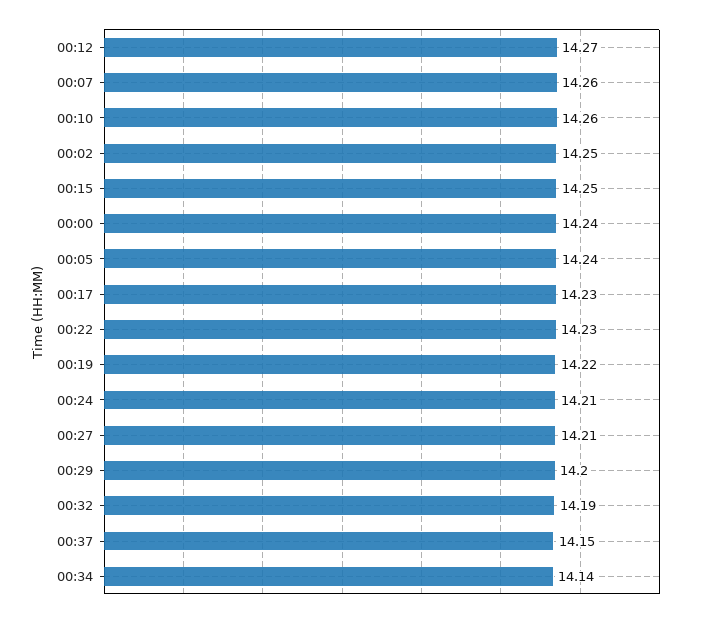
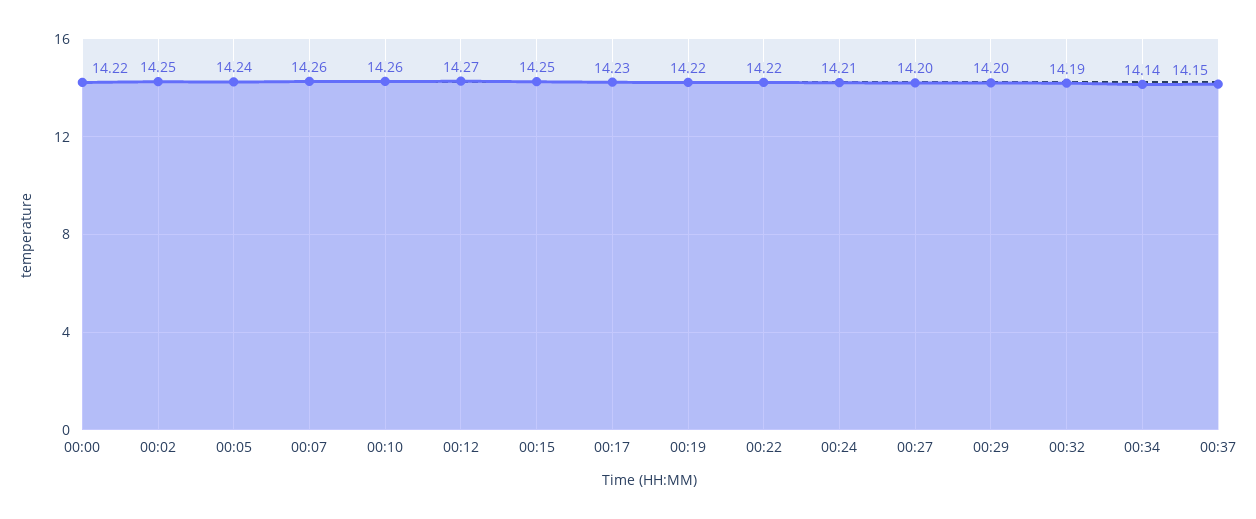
00:00: 14.24 -> 14.22
00:22: 14.23 -> 14.22
00:27: 14.21 -> 14.2

